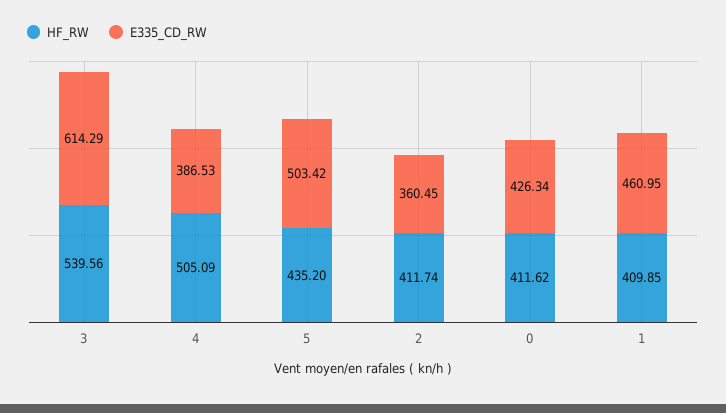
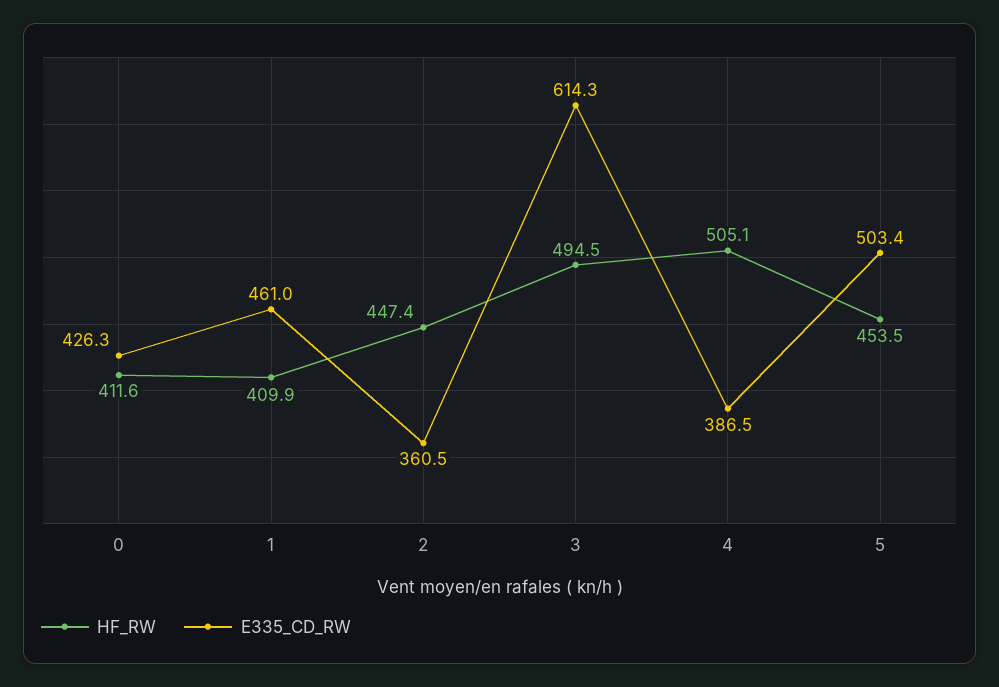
HF_RW, 3: 539.56 -> 494.5
HF_RW, 5: 435.2 -> 453.5
HF_RW, 2: 411.74 -> 447.4

